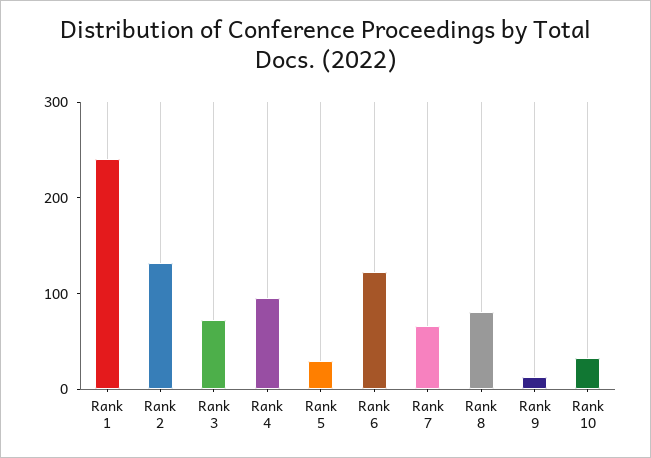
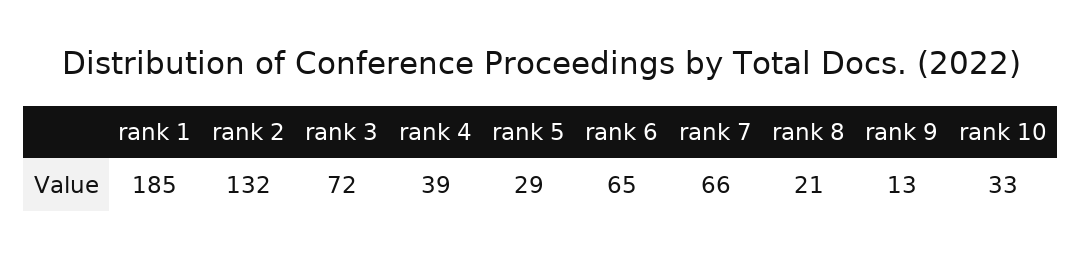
Rank 1: 240 -> 185
Rank 4: 100 -> 39
Rank 6: 120 -> 65
Rank 8: 80 -> 21

